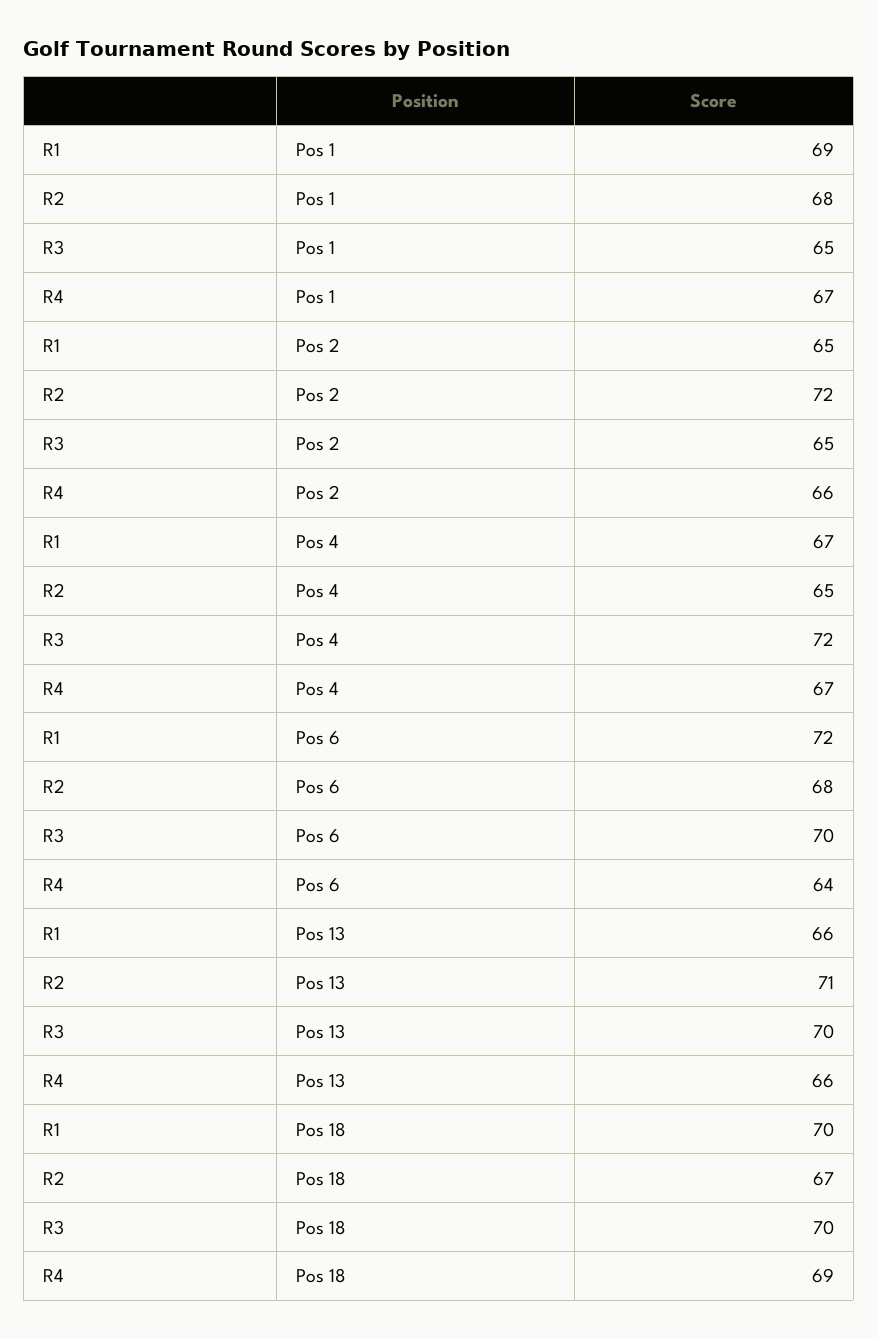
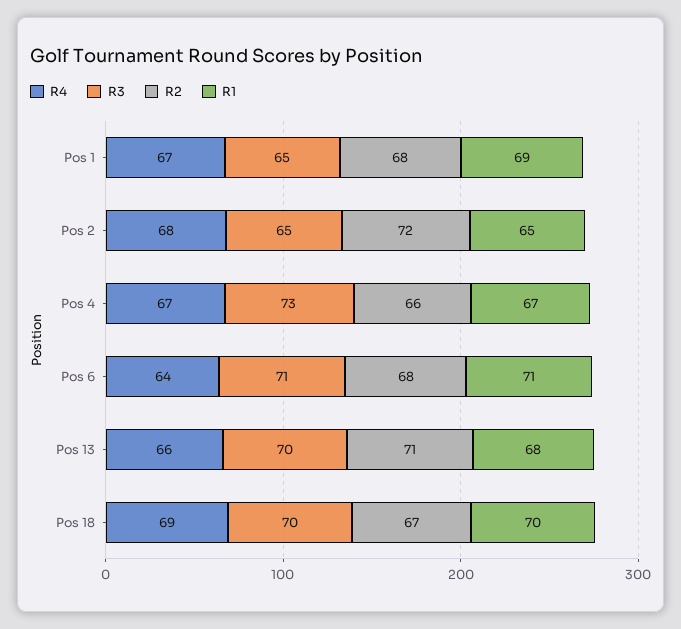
R4, Pos 2: 66 -> 68
R2, Pos 4: 65 -> 66
R3, Pos 4: 72 -> 73
R1, Pos 6: 72 -> 71
R3, Pos 6: 70 -> 71
R1, Pos 13: 66 -> 68

